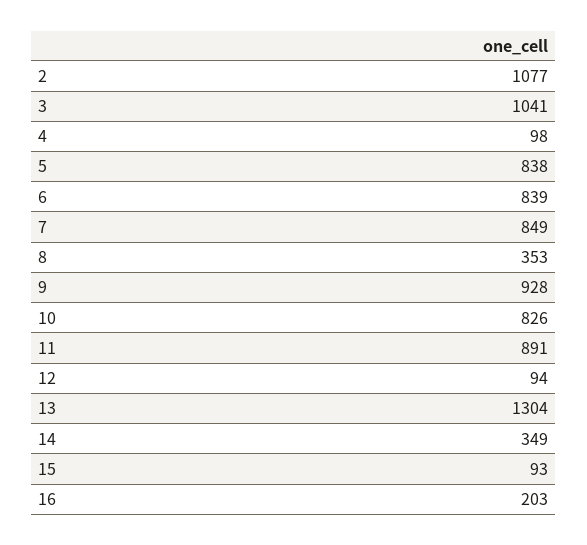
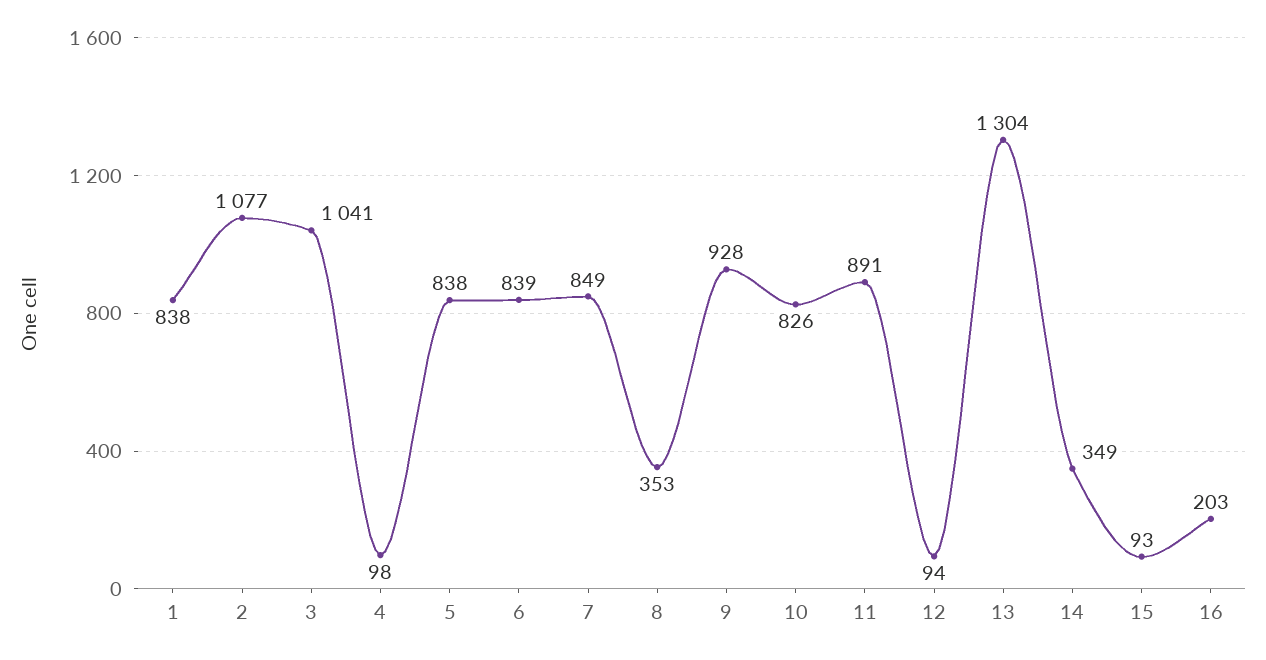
1: none -> 838

